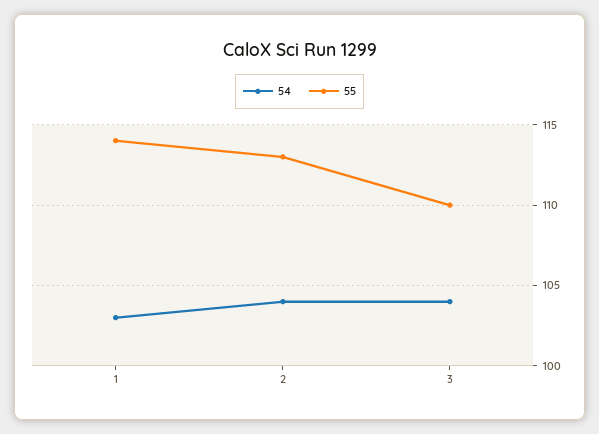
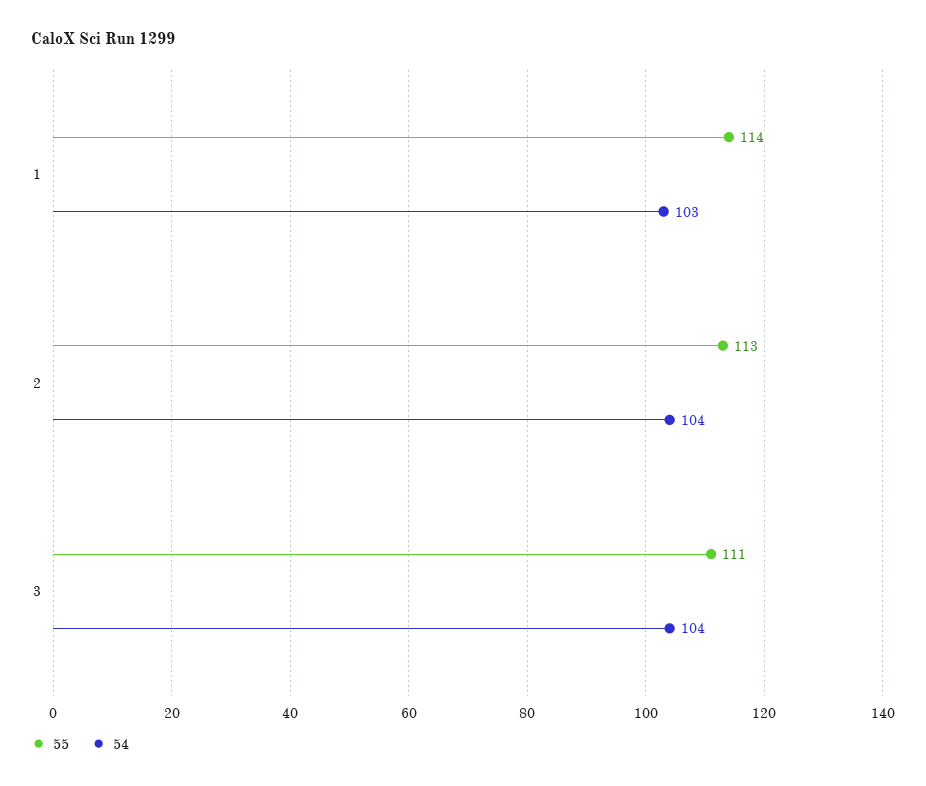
55, 3: 110 -> 111

